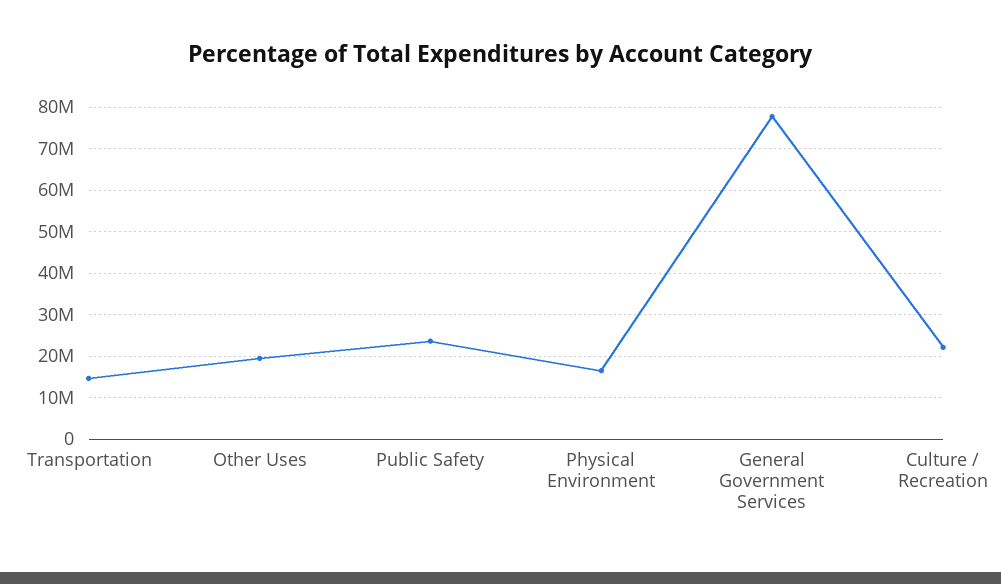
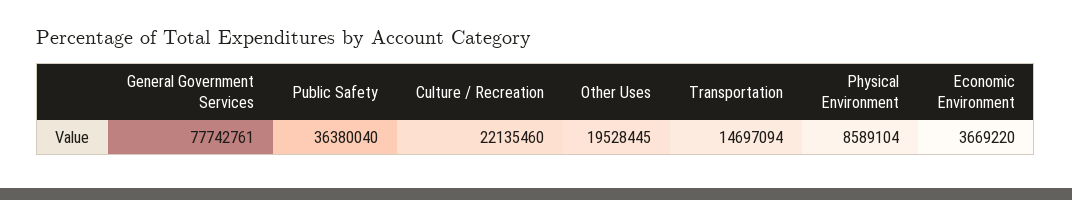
Public Safety: 24000000 -> 36380040
Physical Environment: 16000000 -> 8589104
Economic Environment: none -> 3669220

